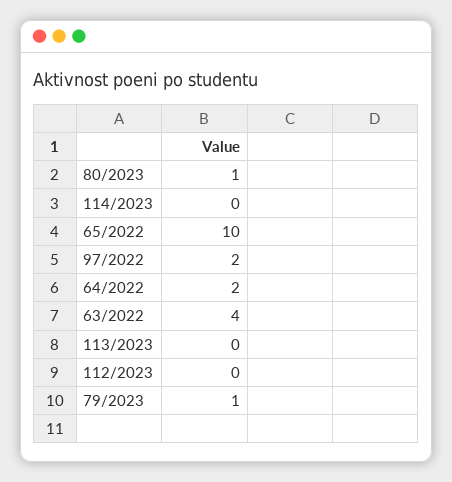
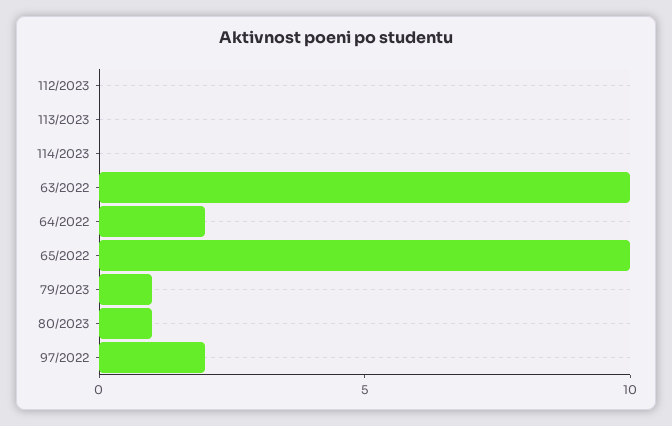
63/2022: 4 -> 10

